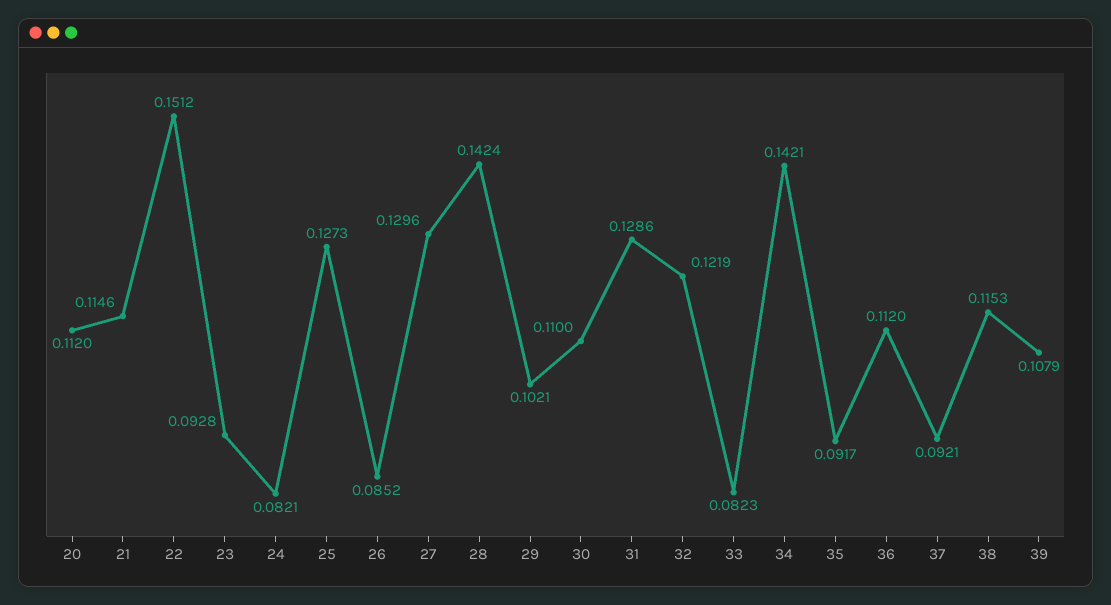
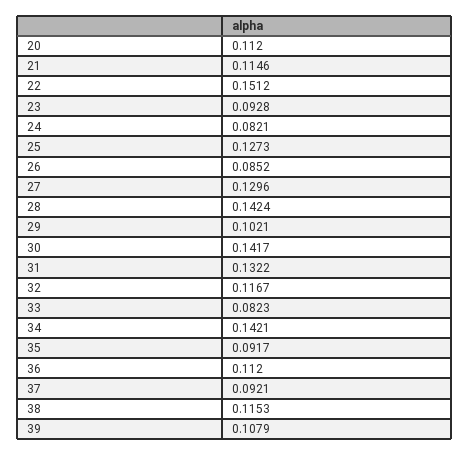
30: 0.11 -> 0.1417
31: 0.1286 -> 0.1322
32: 0.1219 -> 0.1167

